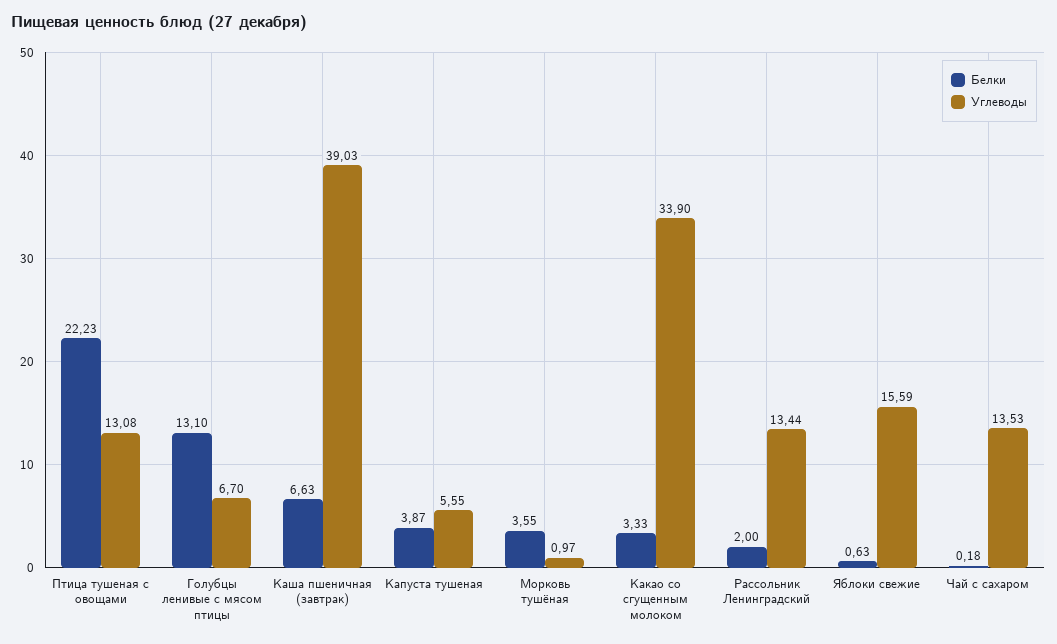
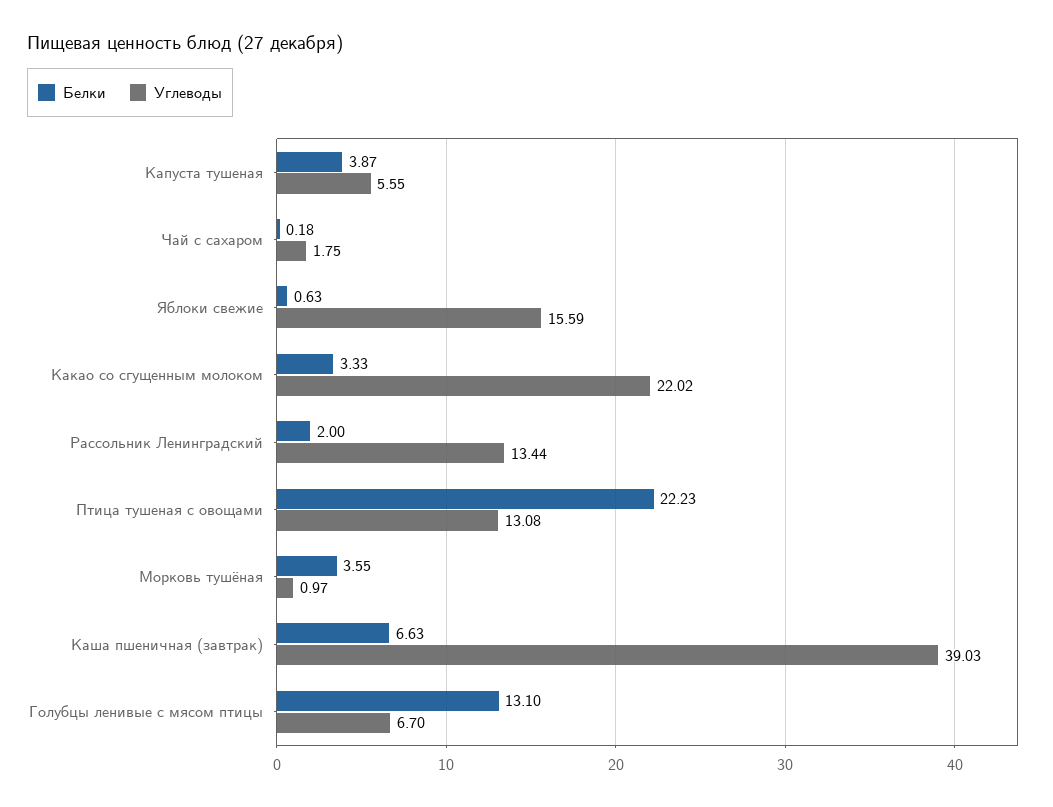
Углеводы, Какао со сгущенным молоком: 33.9 -> 22.02
Углеводы, Чай с сахаром: 13.53 -> 1.75

